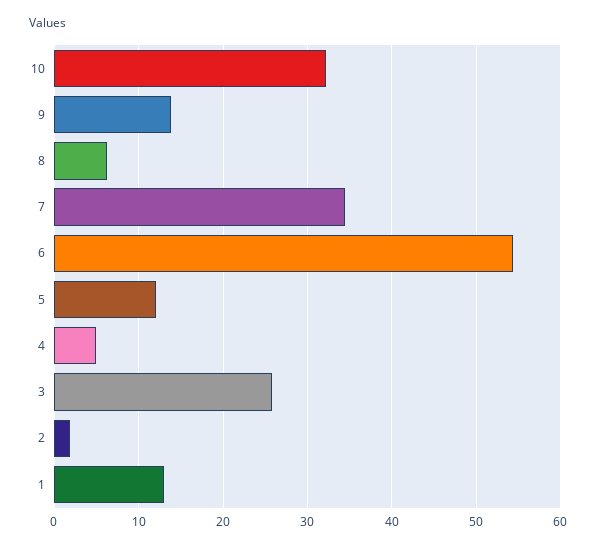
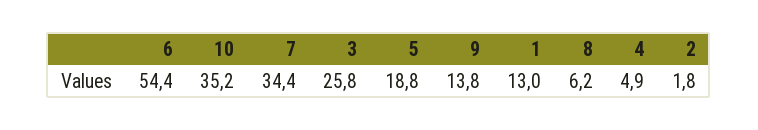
10: 32 -> 35.2
5: 12 -> 18.8

